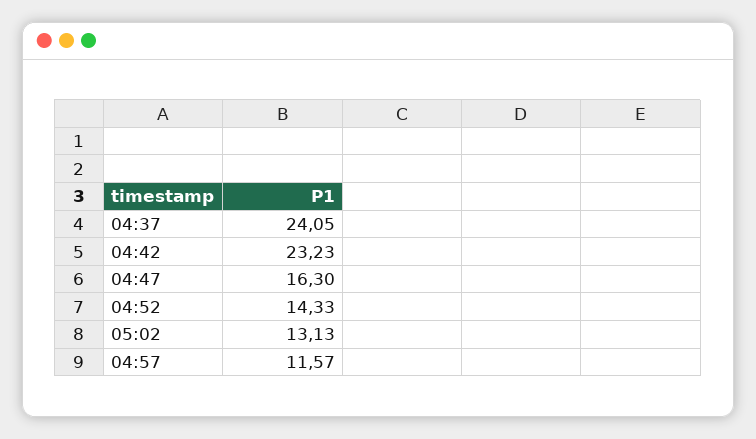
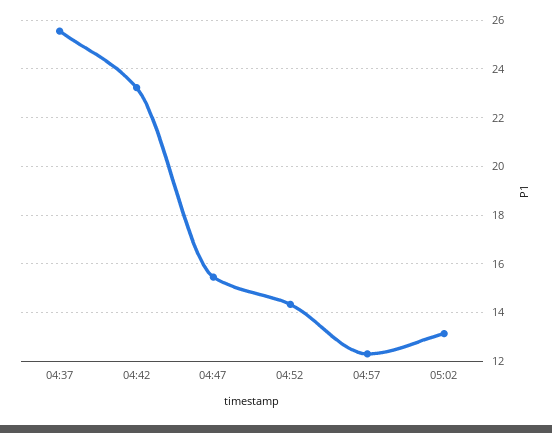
04:37: 24.05 -> 25.5
04:47: 16.3 -> 15.5
04:57: 11.57 -> 12.25

